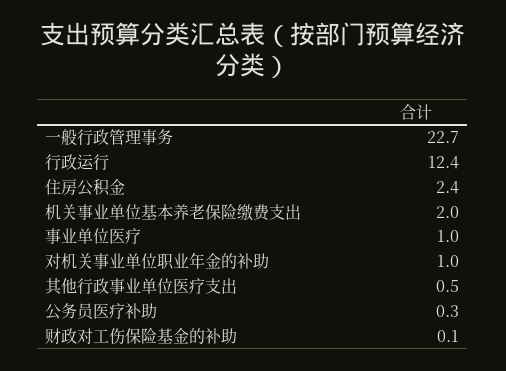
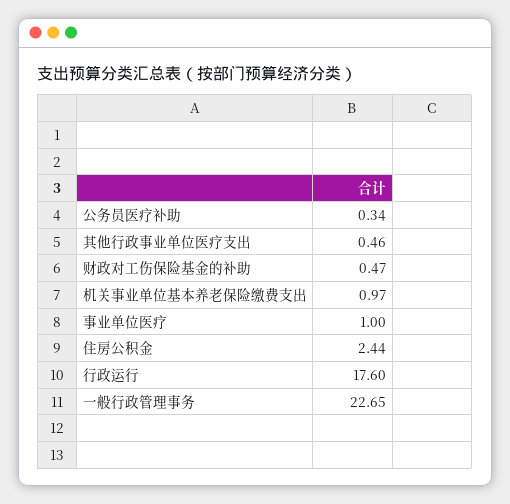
行政运行: 12.4 -> 17.6
机关事业单位基本养老保险缴费支出: 2 -> 0.97
对机关事业单位职业年金的补助: 1 -> none
财政对工伤保险基金的补助: 0.1 -> 0.47

